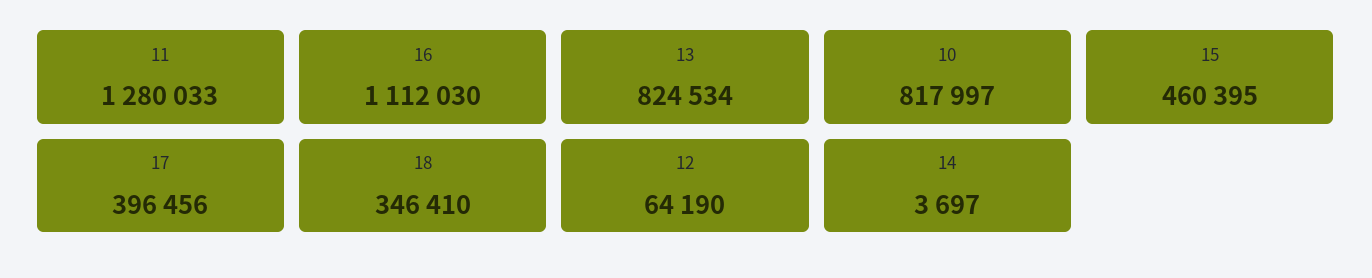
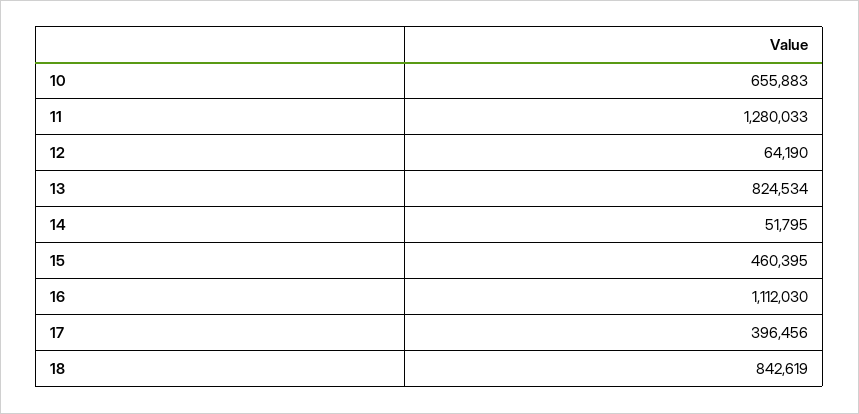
10: 817997 -> 655883
18: 346410 -> 842619
14: 3697 -> 51795

